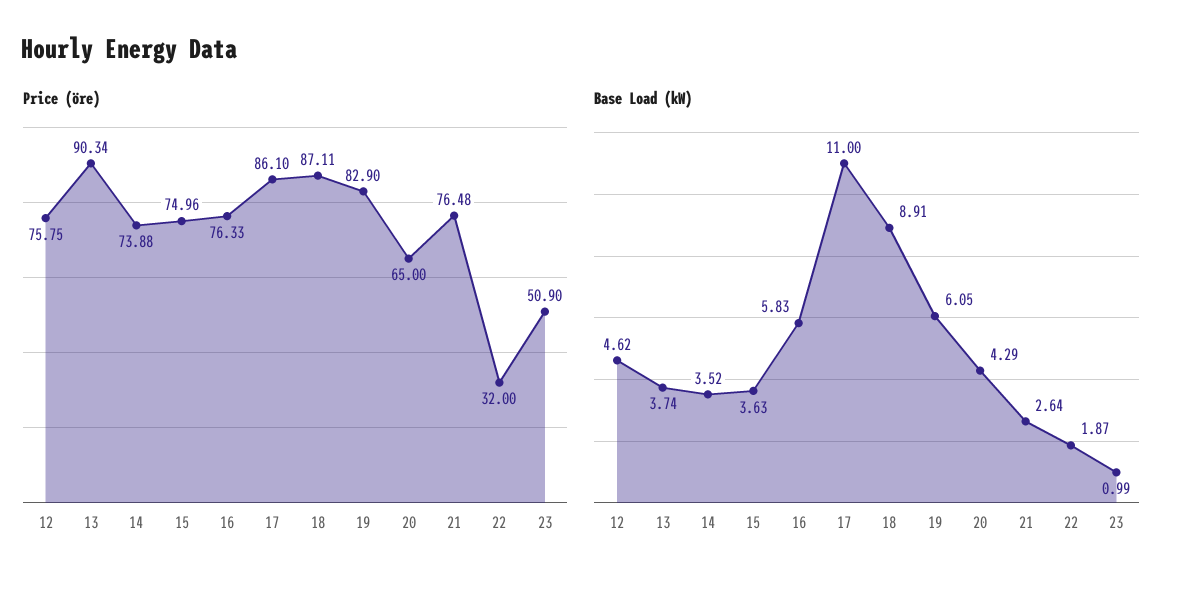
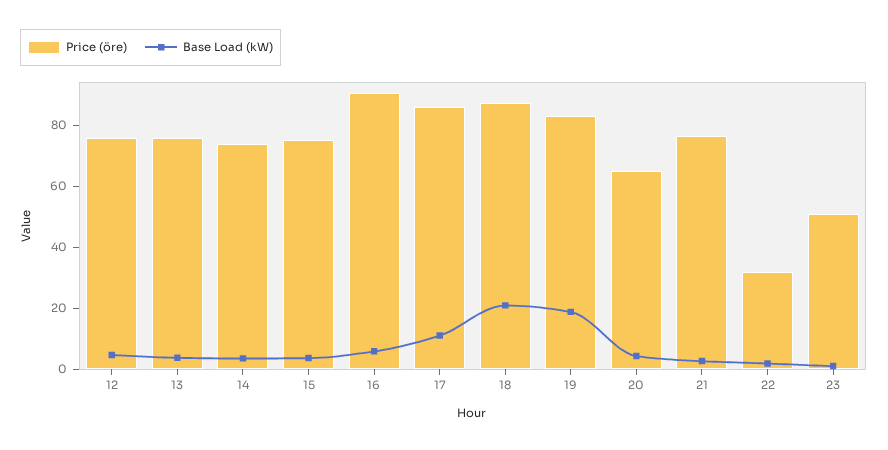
Price (öre), 13: 90.34 -> 75
Price (öre), 16: 76.33 -> 90
Base Load (kW), 18: 8.91 -> 20
Base Load (kW), 19: 6.05 -> 20

